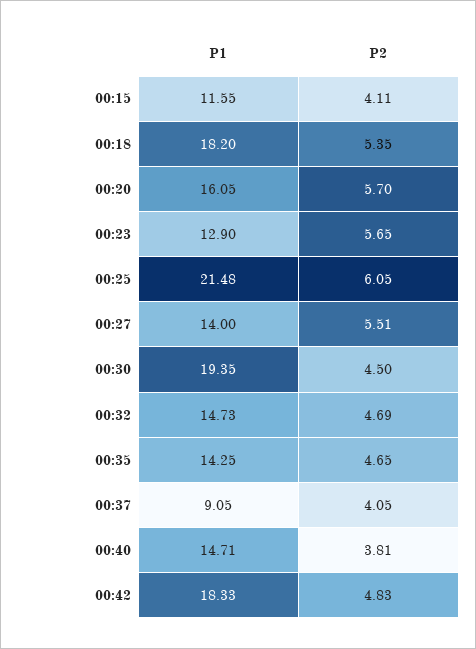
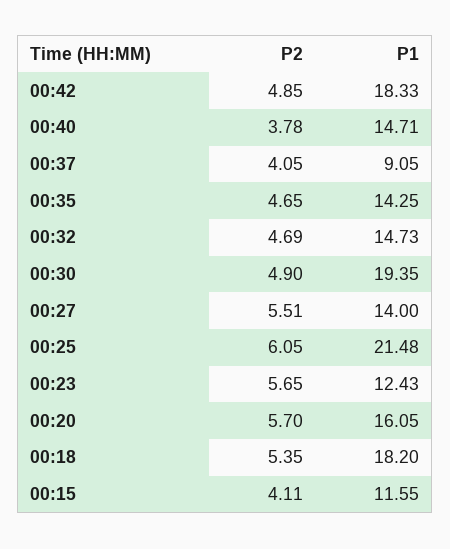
P1, 00:23: 12.9 -> 12.43
P2, 00:30: 4.5 -> 4.9
P2, 00:40: 3.81 -> 3.78
P2, 00:42: 4.83 -> 4.85

